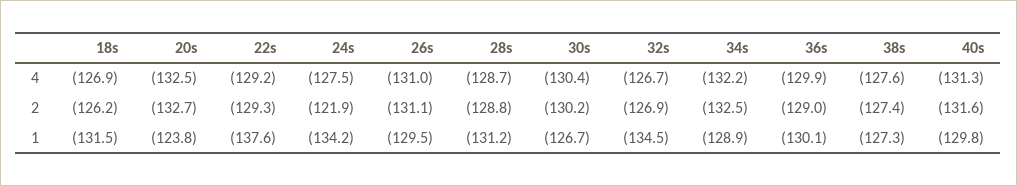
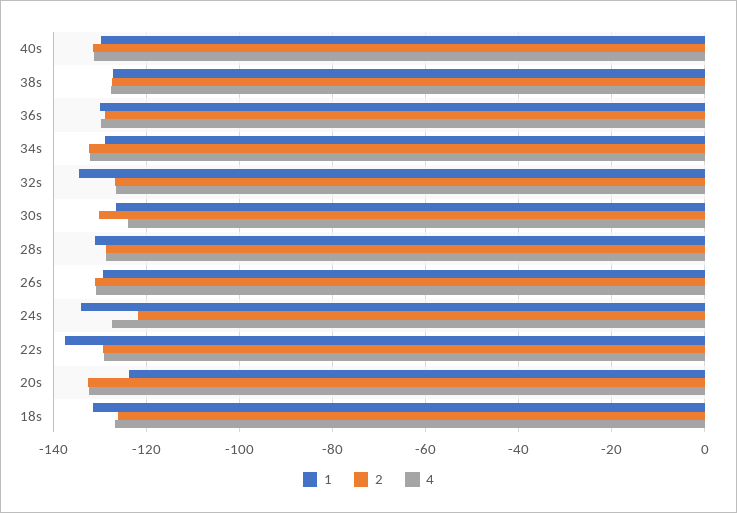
4, 30s: -130.4 -> -124

